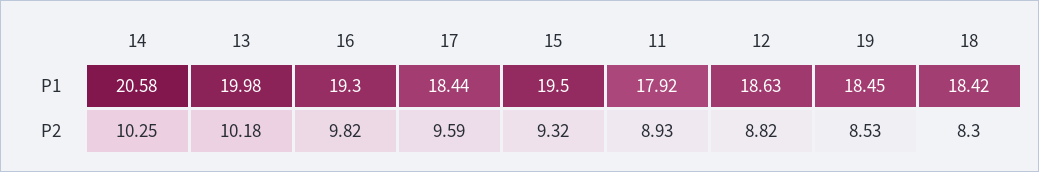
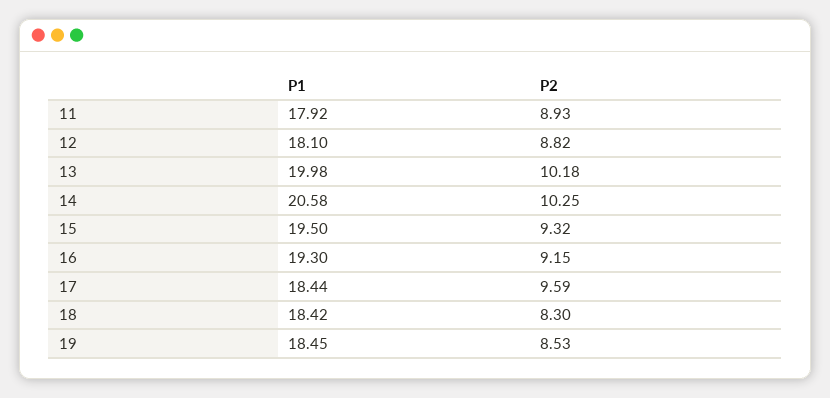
12, P1: 18.63 -> 18.1
16, P2: 9.82 -> 9.15

